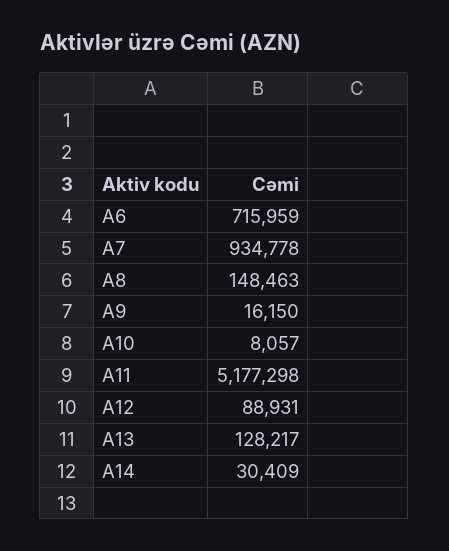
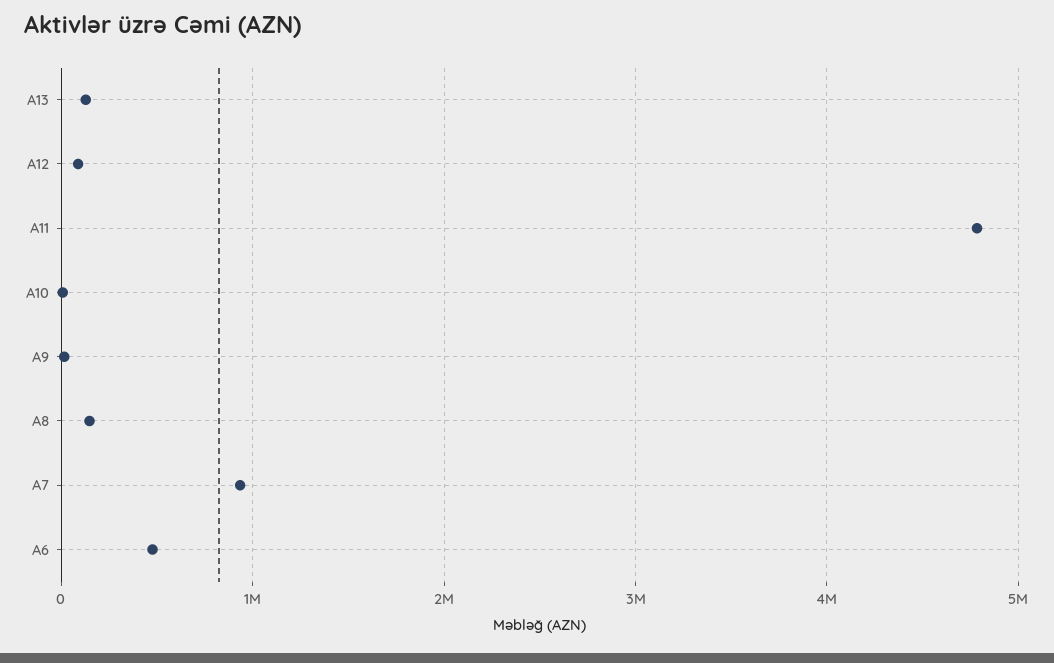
A6: 715959 -> 500000
A11: 5177298 -> 4800000
A14: 30409 -> none

